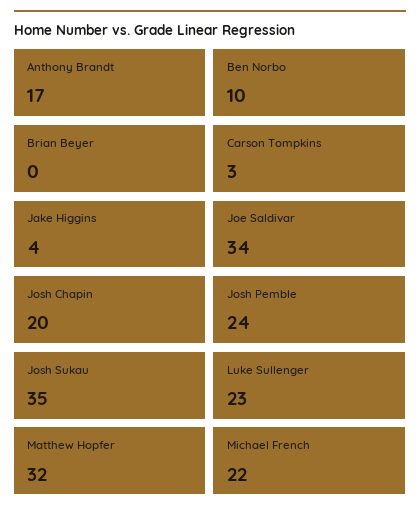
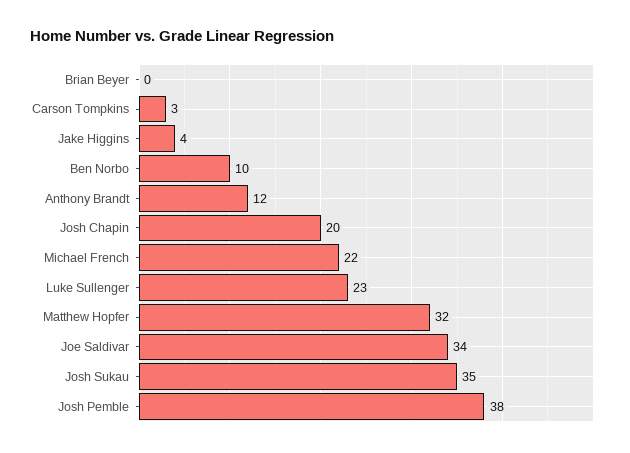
Anthony Brandt: 17 -> 12
Josh Pemble: 24 -> 38

